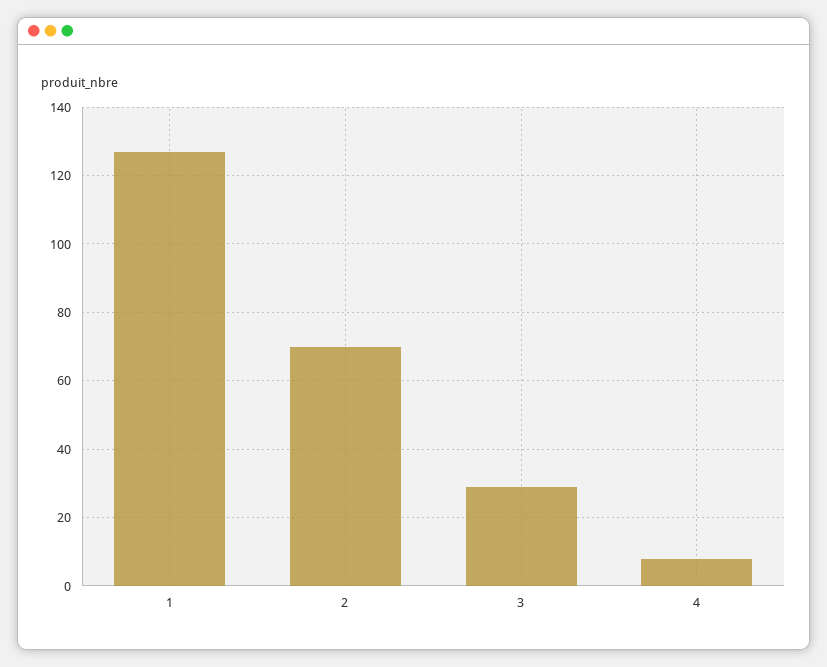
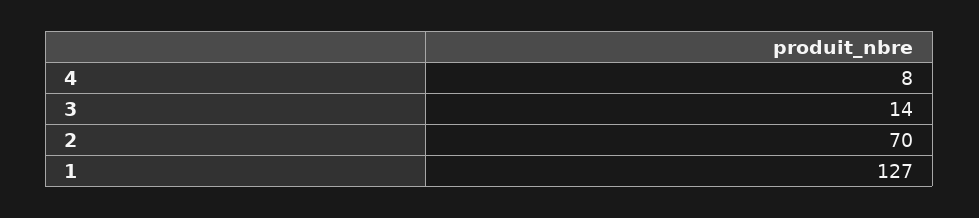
3: 30 -> 14

